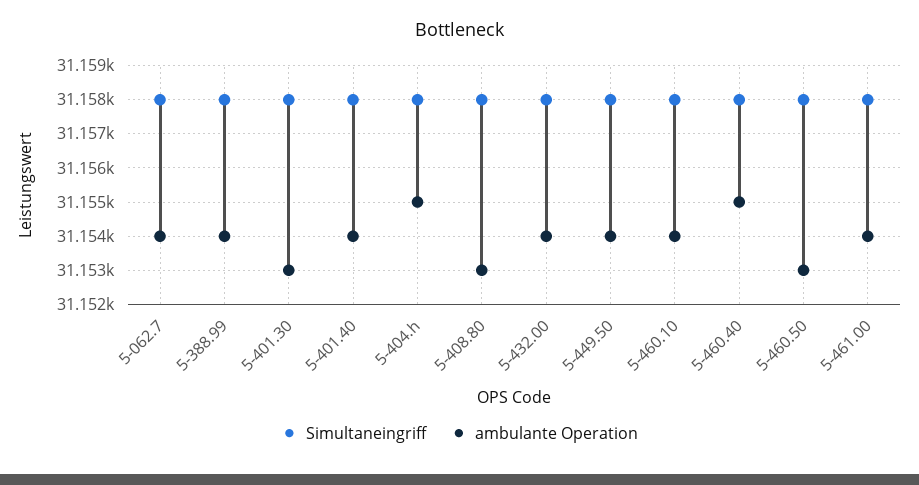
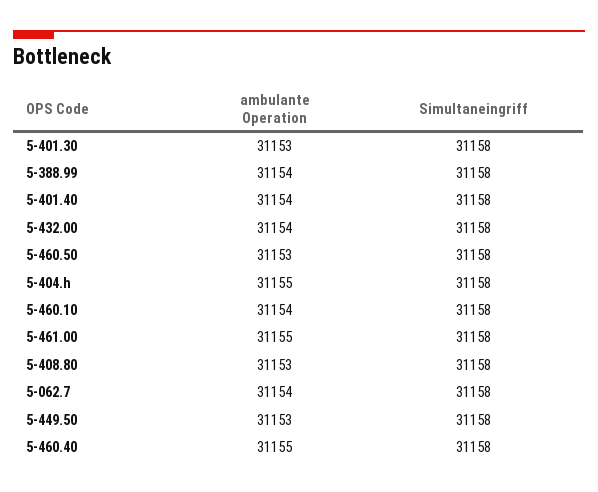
ambulante Operation, 5-449.50: 31154 -> 31153
ambulante Operation, 5-461.00: 31154 -> 31155

